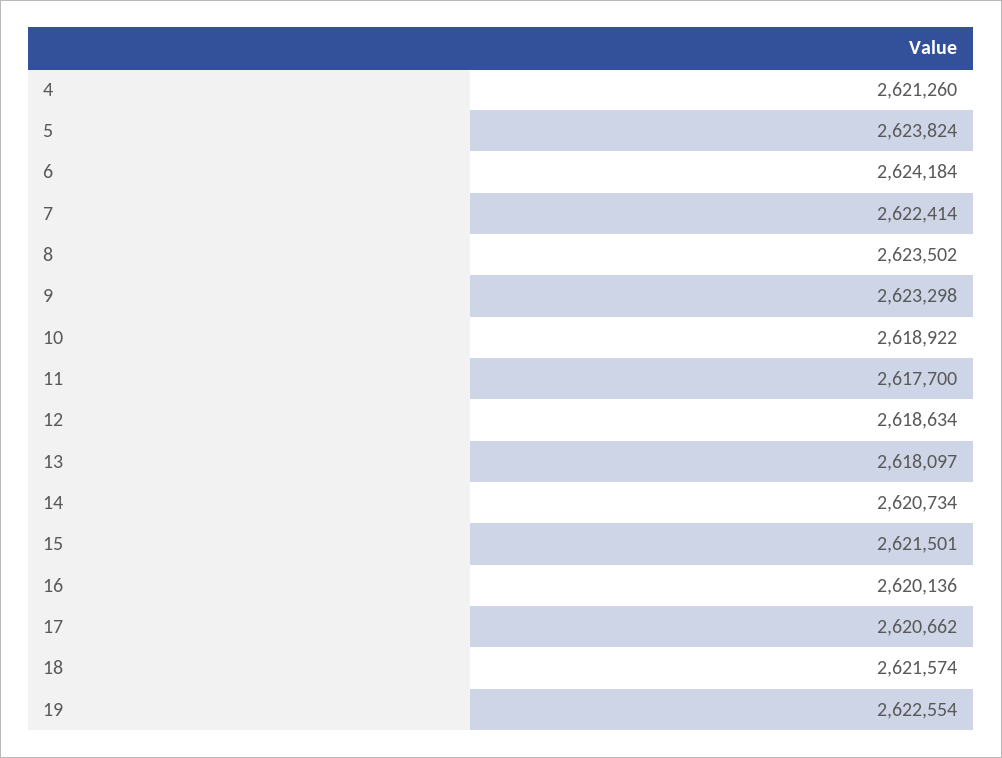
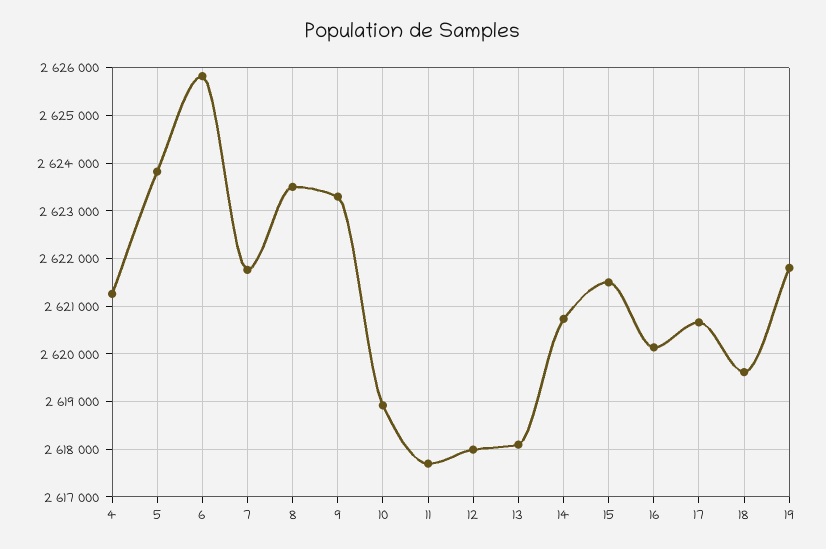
6: 2624184 -> 2625800
7: 2622414 -> 2621800
12: 2618634 -> 2618000
18: 2621574 -> 2619600
19: 2622554 -> 2621800

